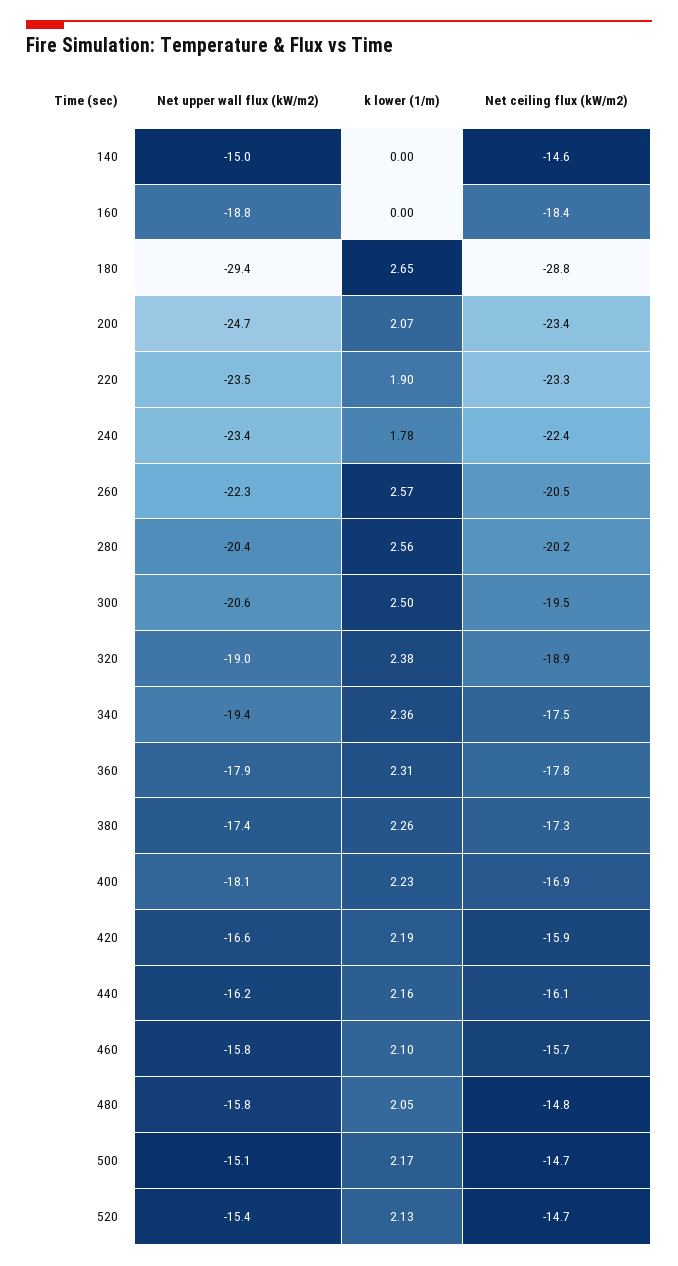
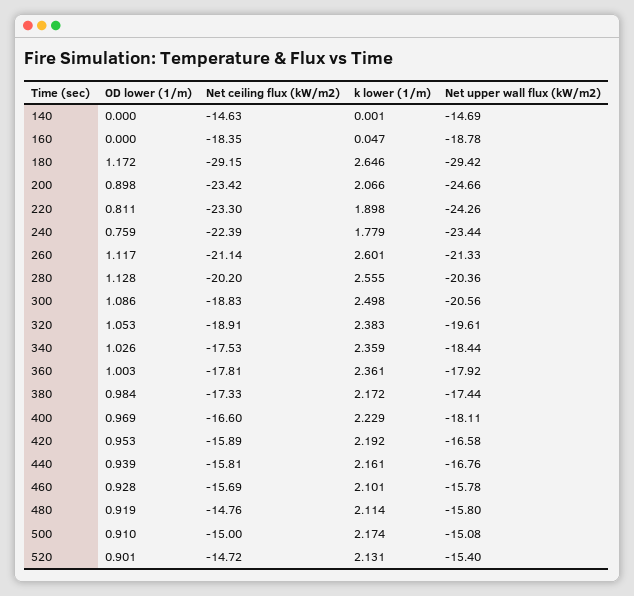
Net upper wall flux (kW/m2), 140: -15 -> -14.69
k lower (1/m), 160: 0 -> 0.047
Net ceiling flux (kW/m2), 180: -28.8 -> -29.15
Net upper wall flux (kW/m2), 220: -23.5 -> -24.26
Net upper wall flux (kW/m2), 260: -22.3 -> -21.33
k lower (1/m), 260: 2.57 -> 2.601
Net ceiling flux (kW/m2), 260: -20.5 -> -21.14
Net ceiling flux (kW/m2), 300: -19.5 -> -18.83
Net upper wall flux (kW/m2), 320: -19 -> -19.61
Net upper wall flux (kW/m2), 340: -19.4 -> -18.44
k lower (1/m), 360: 2.31 -> 2.361
k lower (1/m), 380: 2.26 -> 2.172
Net ceiling flux (kW/m2), 400: -16.9 -> -16.6
Net upper wall flux (kW/m2), 440: -16.2 -> -16.76
Net ceiling flux (kW/m2), 440: -16.1 -> -15.81
k lower (1/m), 480: 2.05 -> 2.114
Net ceiling flux (kW/m2), 500: -14.7 -> -15
OD lower (1/m), 140: none -> 0
OD lower (1/m), 160: none -> 0
OD lower (1/m), 180: none -> 1.172
OD lower (1/m), 200: none -> 0.898
OD lower (1/m), 220: none -> 0.811
OD lower (1/m), 240: none -> 0.759
OD lower (1/m), 260: none -> 1.117
OD lower (1/m), 280: none -> 1.128
OD lower (1/m), 300: none -> 1.086
OD lower (1/m), 320: none -> 1.053
OD lower (1/m), 340: none -> 1.026
OD lower (1/m), 360: none -> 1.003
OD lower (1/m), 380: none -> 0.984
OD lower (1/m), 400: none -> 0.969
OD lower (1/m), 420: none -> 0.953
OD lower (1/m), 440: none -> 0.939
OD lower (1/m), 460: none -> 0.928
OD lower (1/m), 480: none -> 0.919
OD lower (1/m), 500: none -> 0.91
OD lower (1/m), 520: none -> 0.901

